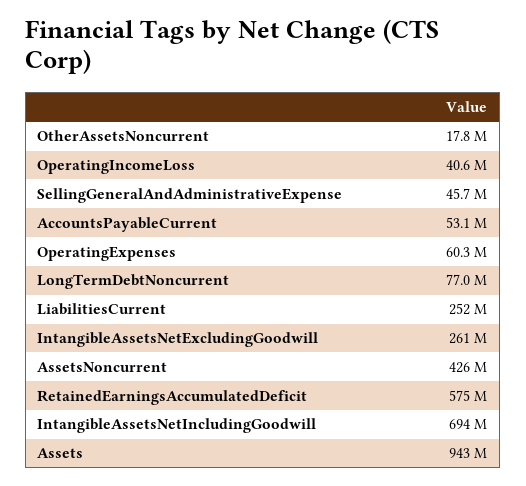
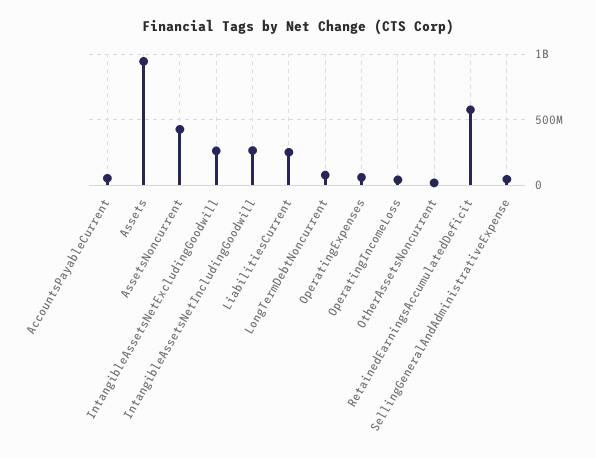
IntangibleAssetsNetIncludingGoodwill: 694000000 -> 250000000

